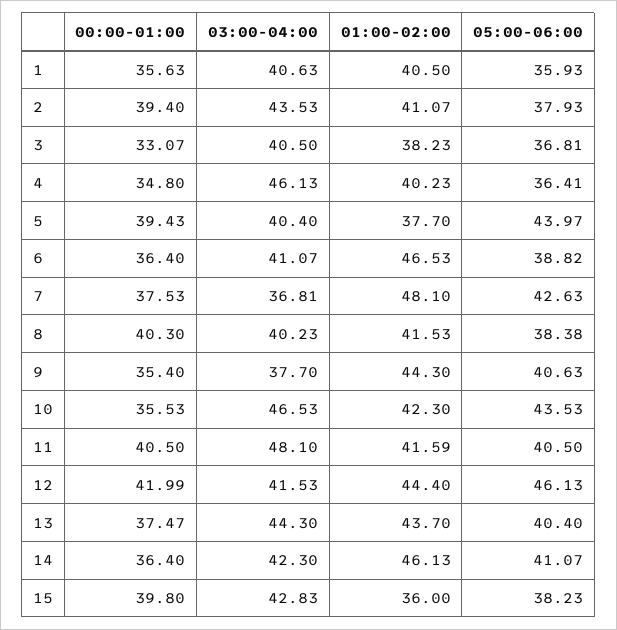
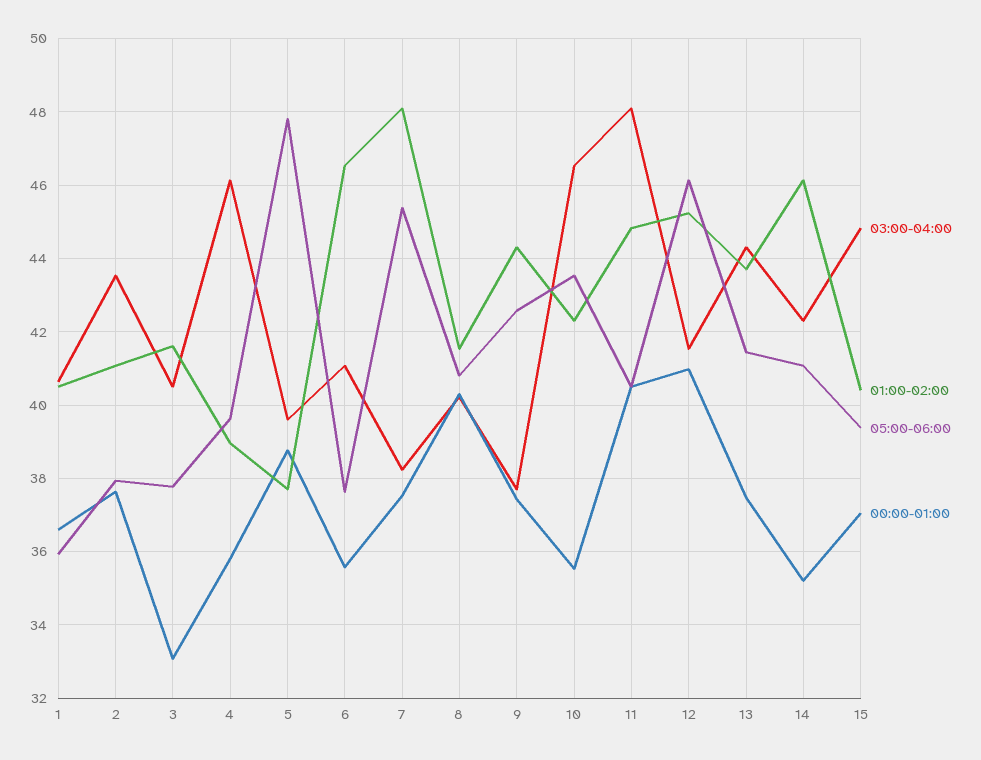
00:00-01:00, 1: 35.63 -> 36.6
00:00-01:00, 2: 39.4 -> 37.6
01:00-02:00, 3: 38.23 -> 41.6
05:00-06:00, 3: 36.81 -> 37.8
00:00-01:00, 4: 34.8 -> 35.8
01:00-02:00, 4: 40.23 -> 39
05:00-06:00, 4: 36.41 -> 39.6
00:00-01:00, 5: 39.43 -> 38.8
03:00-04:00, 5: 40.4 -> 39.6
05:00-06:00, 5: 43.97 -> 47.8
00:00-01:00, 6: 36.4 -> 35.6
05:00-06:00, 6: 38.82 -> 37.6
03:00-04:00, 7: 36.81 -> 38.2
05:00-06:00, 7: 42.63 -> 45.4
05:00-06:00, 8: 38.38 -> 40.8
00:00-01:00, 9: 35.4 -> 37.4
05:00-06:00, 9: 40.63 -> 42.6
01:00-02:00, 11: 41.59 -> 44.8
00:00-01:00, 12: 41.99 -> 41
01:00-02:00, 12: 44.4 -> 45.2
05:00-06:00, 13: 40.4 -> 41.4
00:00-01:00, 14: 36.4 -> 35.2
00:00-01:00, 15: 39.8 -> 37
03:00-04:00, 15: 42.83 -> 44.8
01:00-02:00, 15: 36 -> 40.4
05:00-06:00, 15: 38.23 -> 39.4

